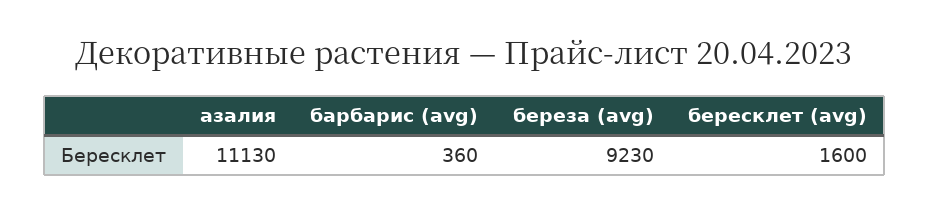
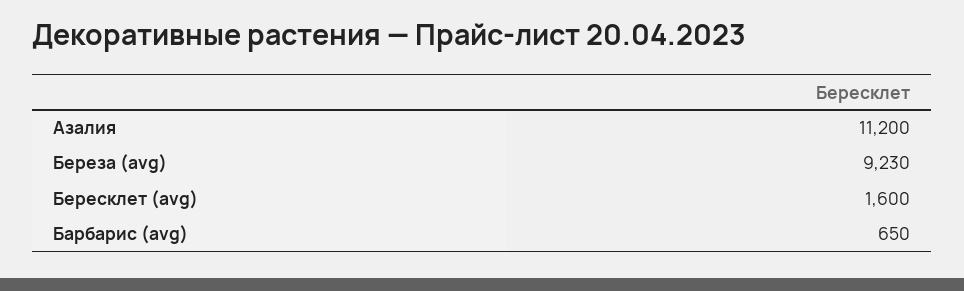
азалия: 11130 -> 11200
барбарис (avg): 360 -> 650

